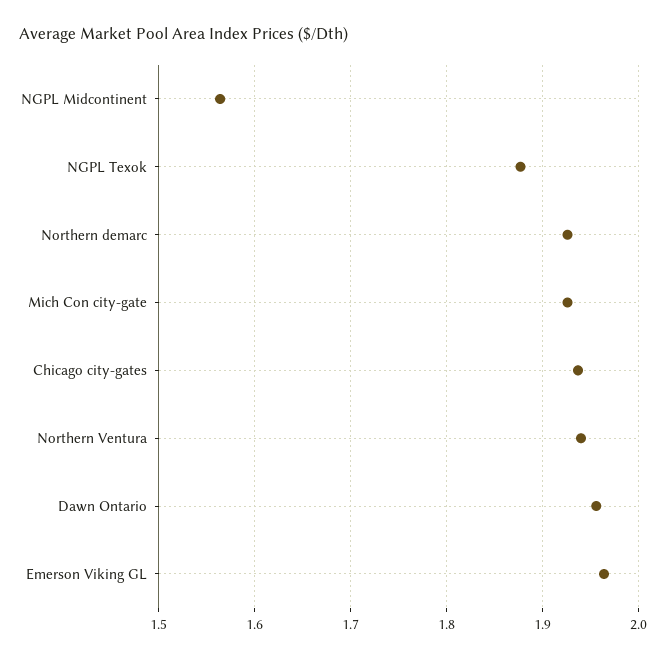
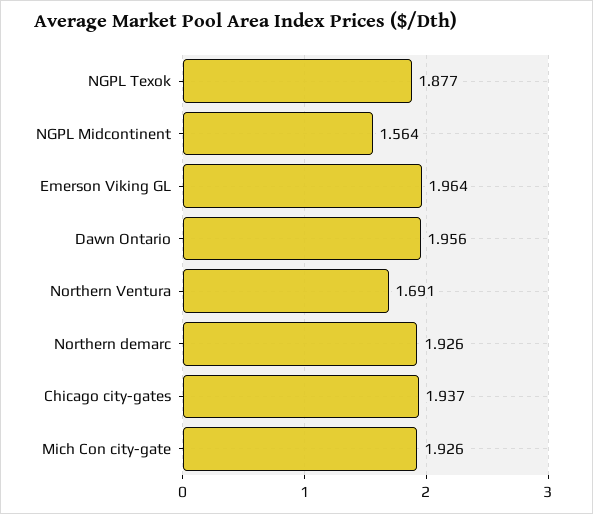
Northern Ventura: 1.94 -> 1.691

